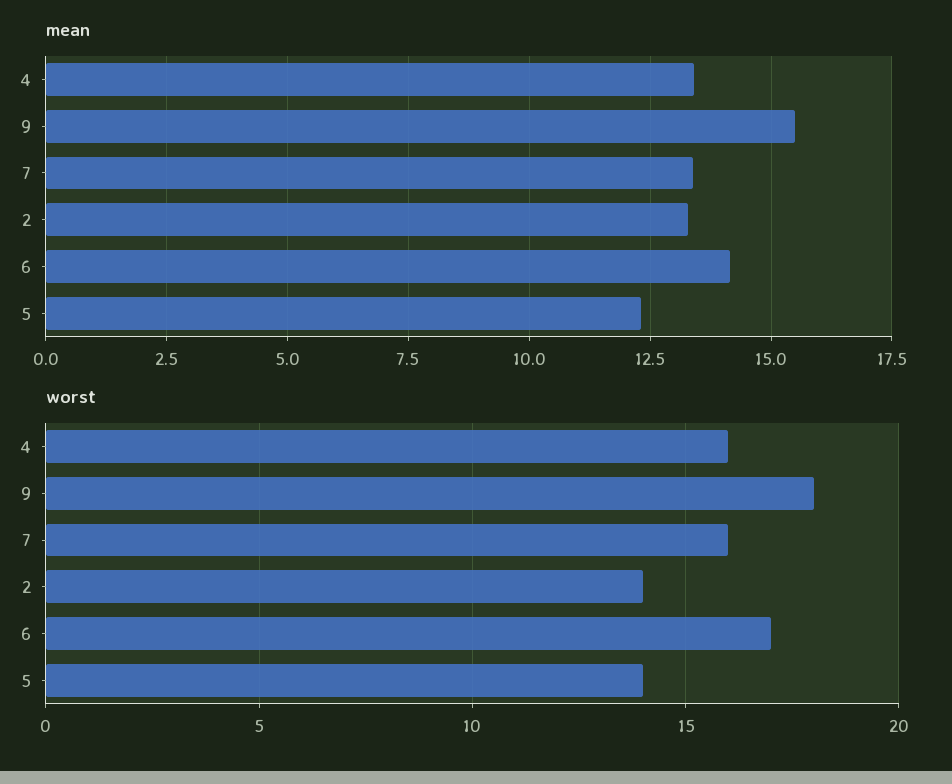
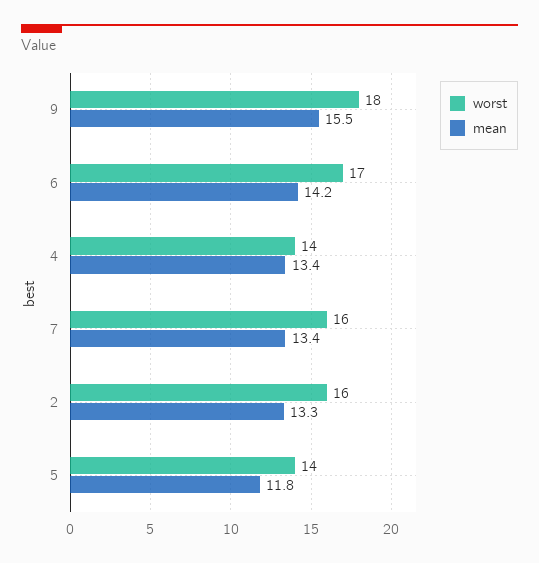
mean, 5: 12.25 -> 11.8
worst, 4: 16 -> 14
worst, 2: 14 -> 16

